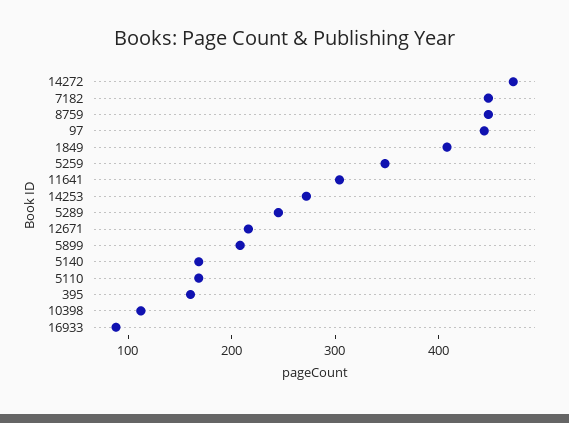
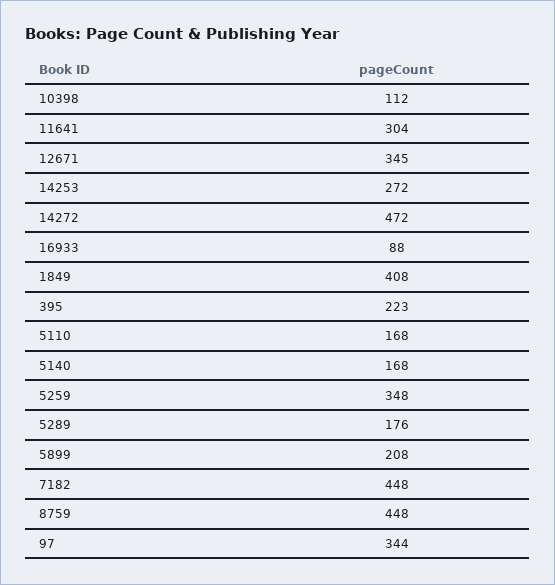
97: 440 -> 344
5289: 240 -> 176
12671: 220 -> 345
395: 160 -> 223

